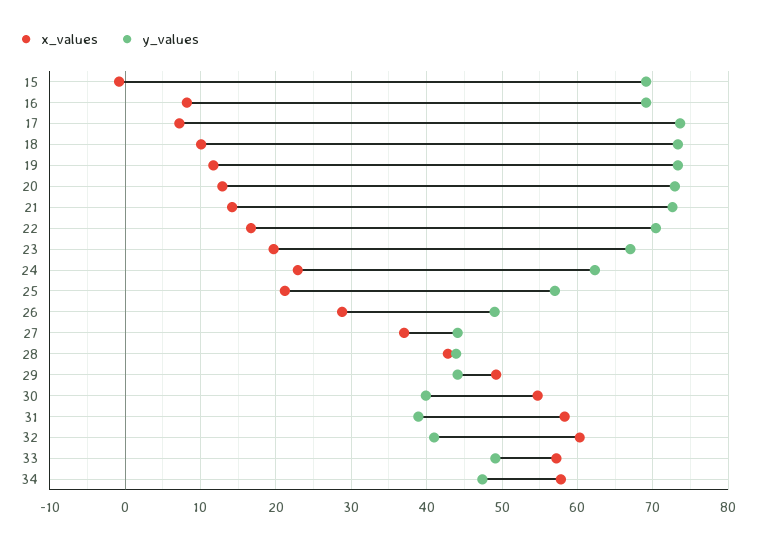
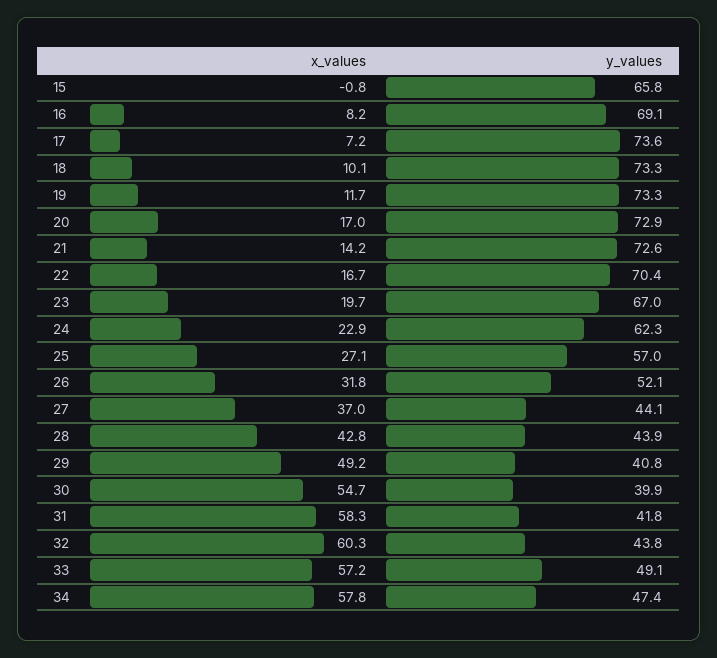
y_values, 15: 69 -> 65.8
x_values, 20: 13 -> 17
x_values, 25: 21 -> 27.1
x_values, 26: 29 -> 31.8
y_values, 26: 49 -> 52.1
y_values, 29: 44 -> 40.8
y_values, 31: 39 -> 41.8
y_values, 32: 41 -> 43.8

